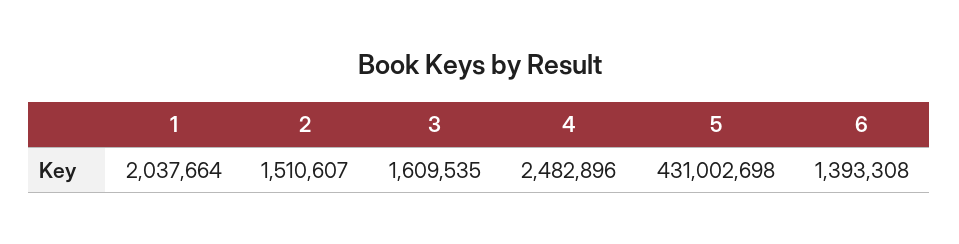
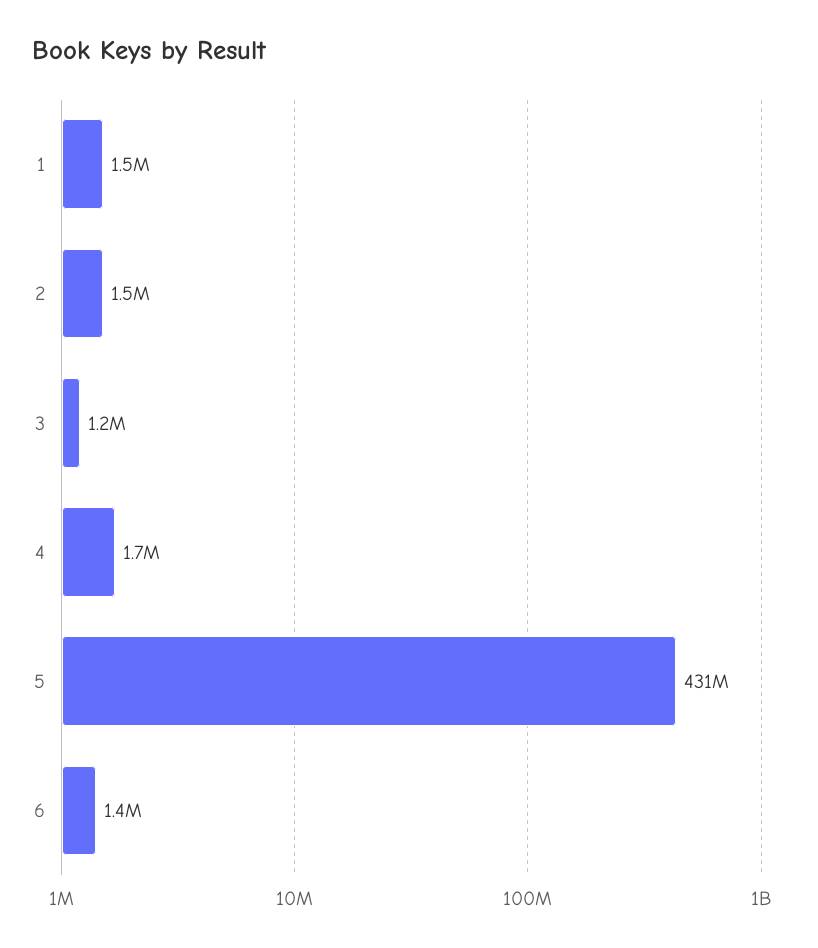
1: 2037664 -> 1500000
3: 1609535 -> 1200000
4: 2482896 -> 1700000

